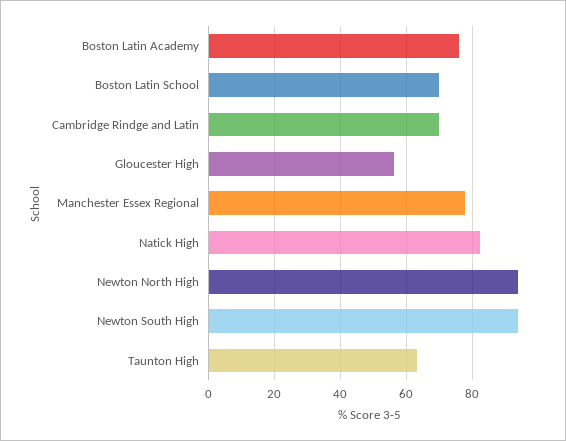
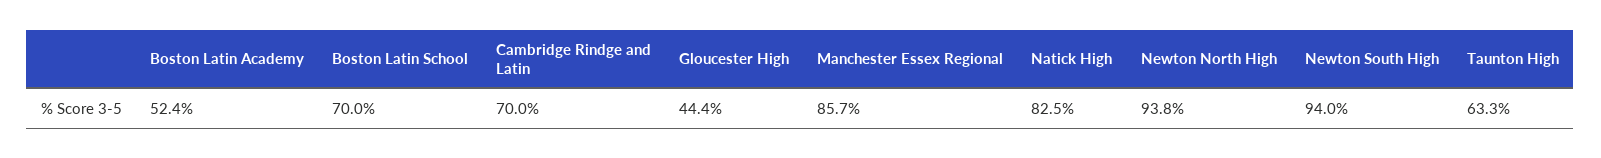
Boston Latin Academy: 76 -> 52.4
Gloucester High: 56 -> 44.4
Manchester Essex Regional: 78 -> 85.7

